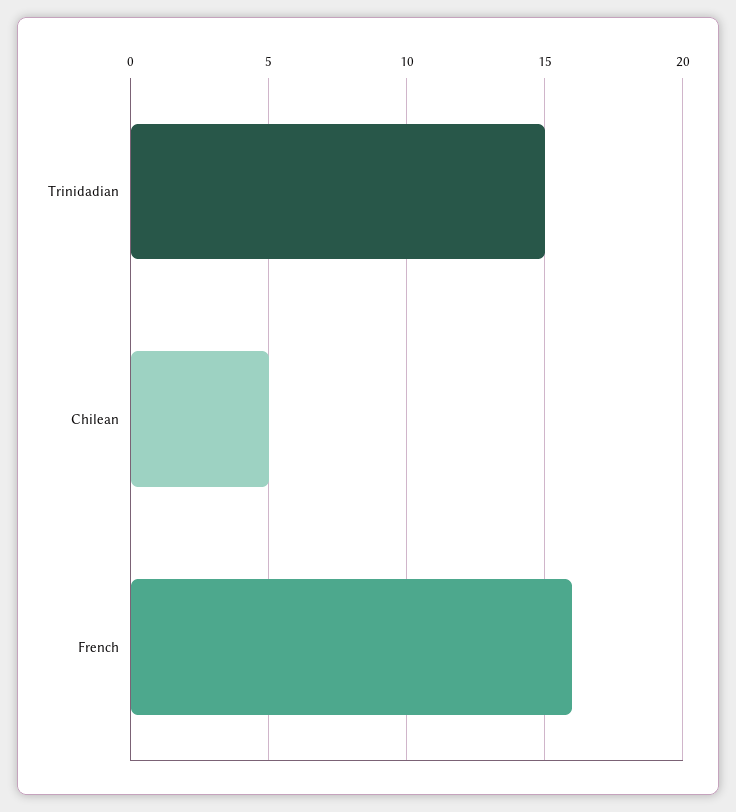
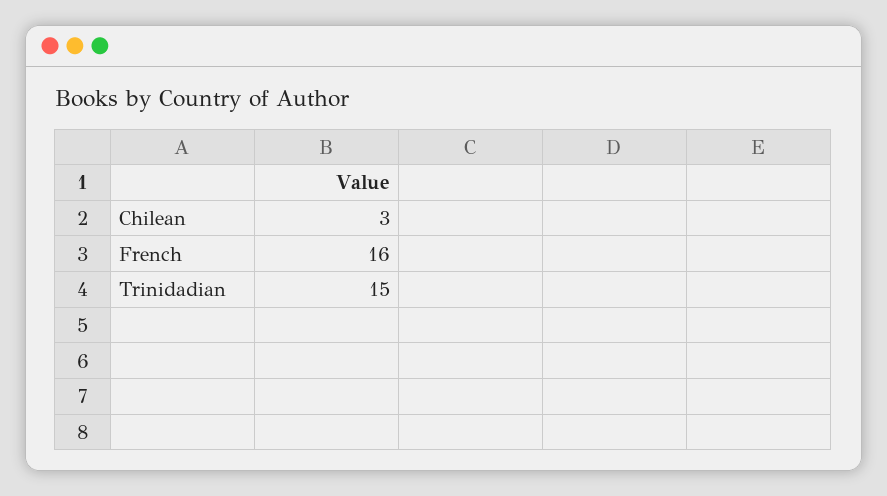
Chilean: 5 -> 3

